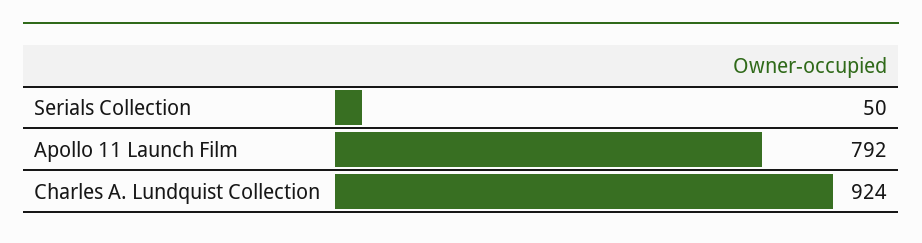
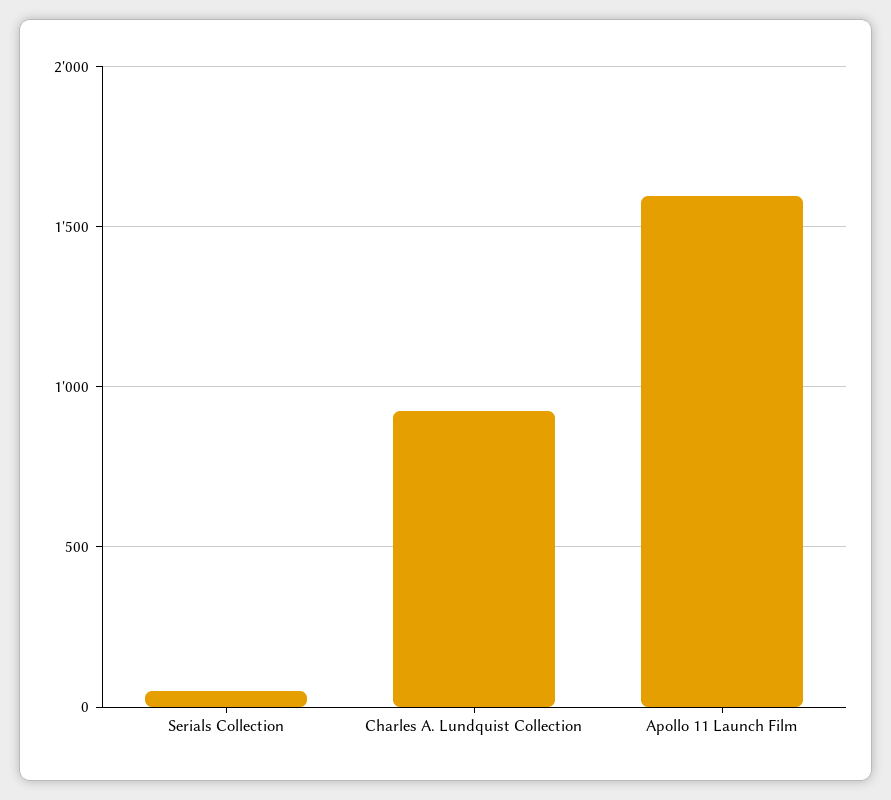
Apollo 11 Launch Film: 792 -> 1600

